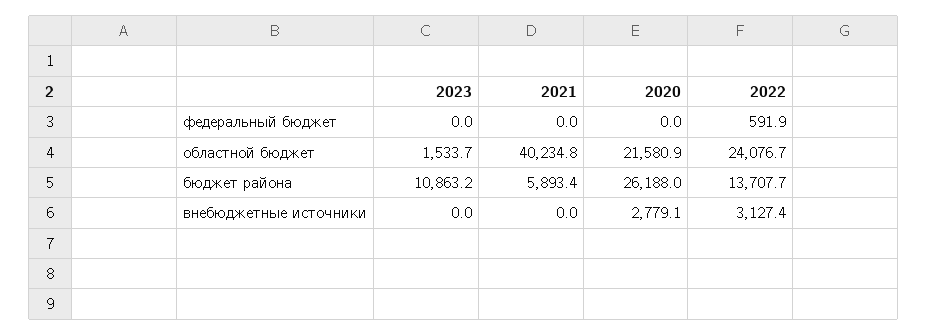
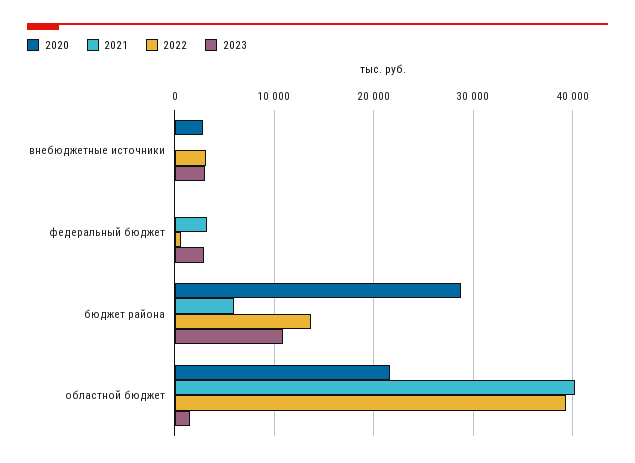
2023, федеральный бюджет: 0 -> 3000
2021, федеральный бюджет: 0 -> 3000
2022, областной бюджет: 24076.7 -> 39000
2020, бюджет района: 26188 -> 29000
2023, внебюджетные источники: 0 -> 3000

